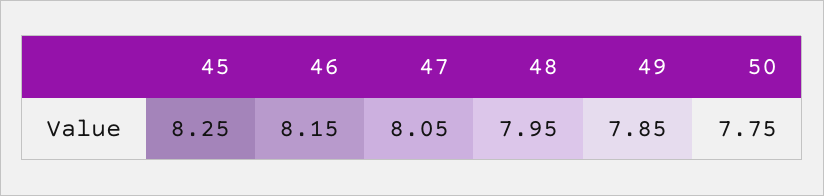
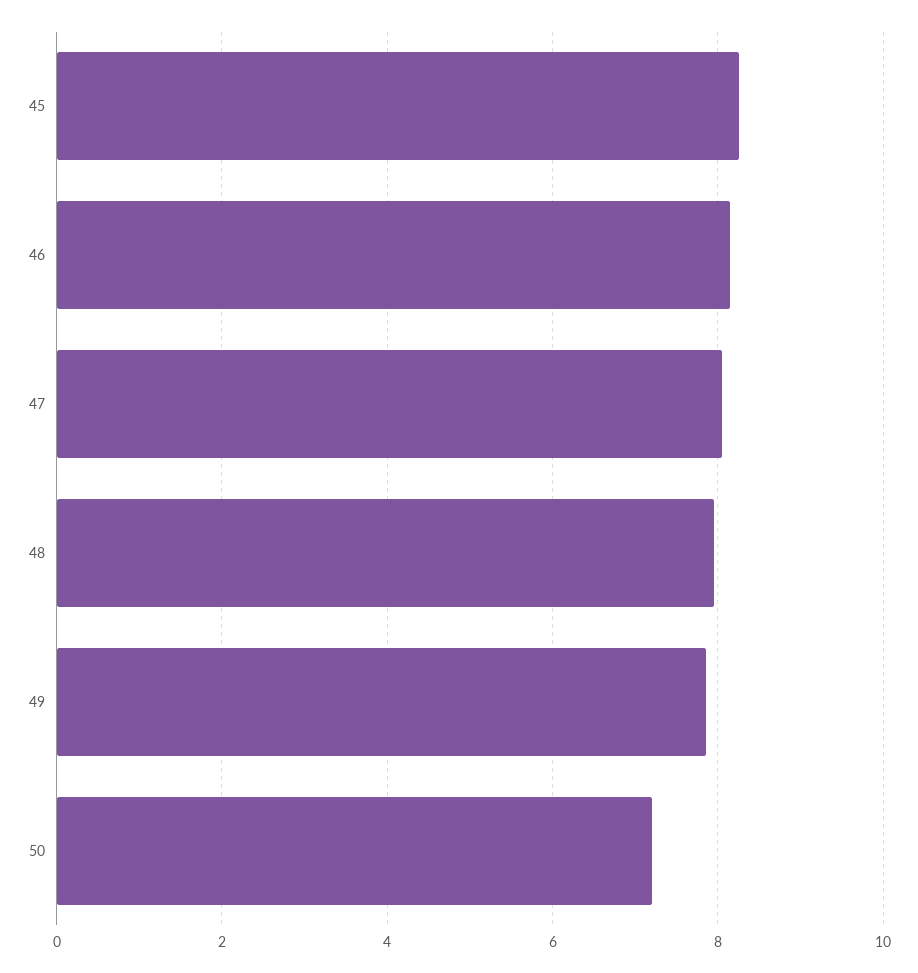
50: 7.75 -> 7.2

